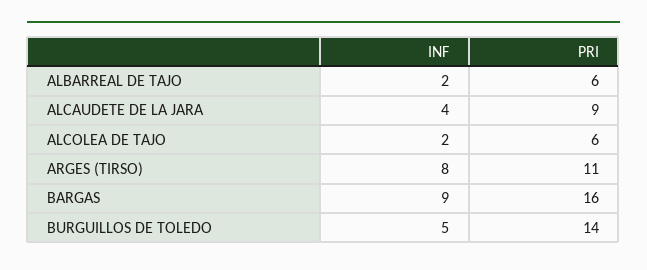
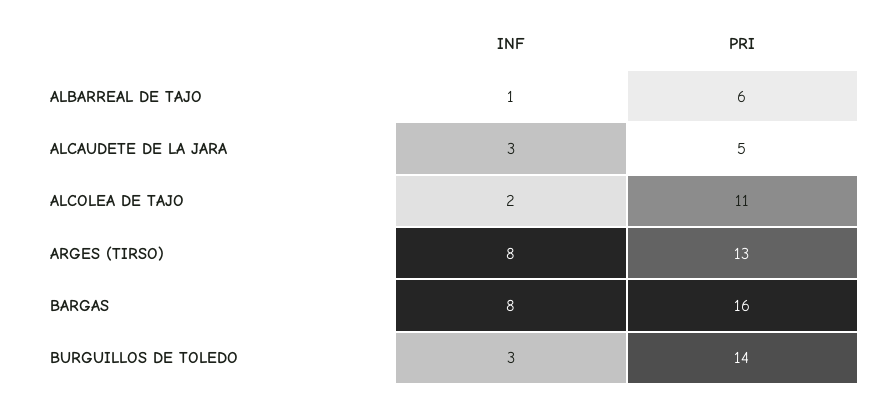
INF, ALBARREAL DE TAJO: 2 -> 1
INF, ALCAUDETE DE LA JARA: 4 -> 3
PRI, ALCAUDETE DE LA JARA: 9 -> 5
PRI, ALCOLEA DE TAJO: 6 -> 11
PRI, ARGES (TIRSO): 11 -> 13
INF, BARGAS: 9 -> 8
INF, BURGUILLOS DE TOLEDO: 5 -> 3

